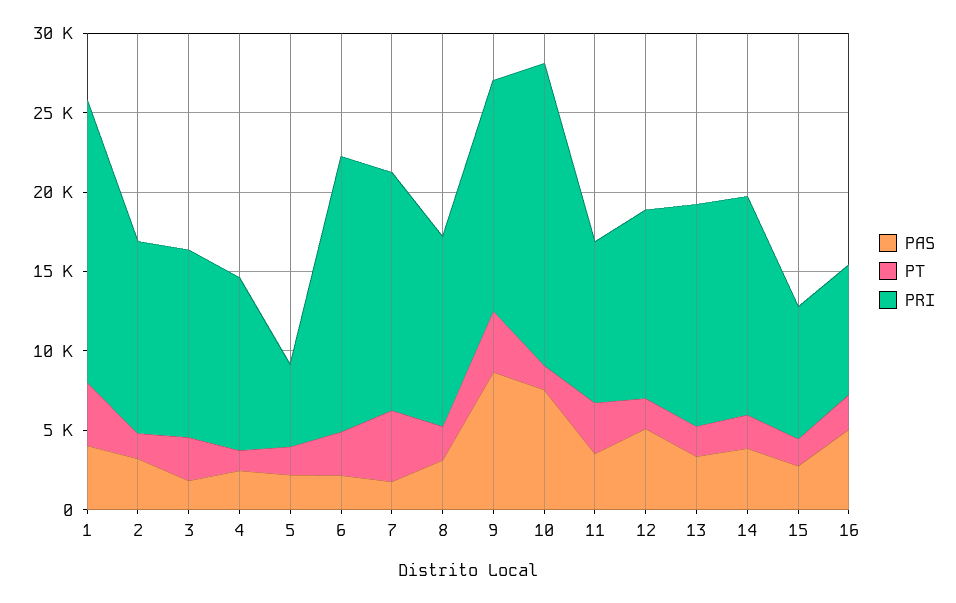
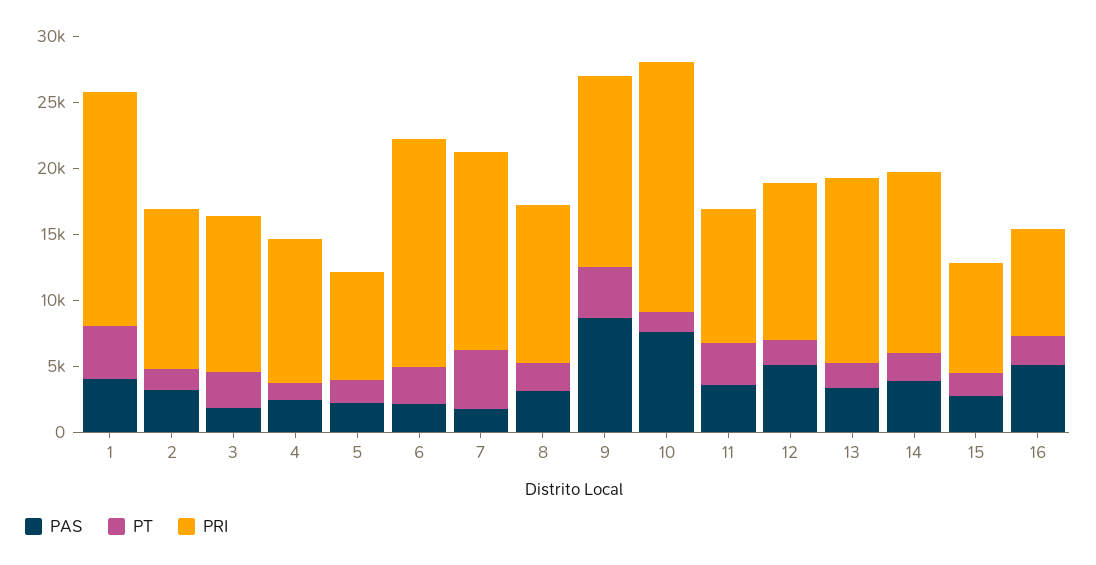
PRI, 5: 5000 -> 8000

